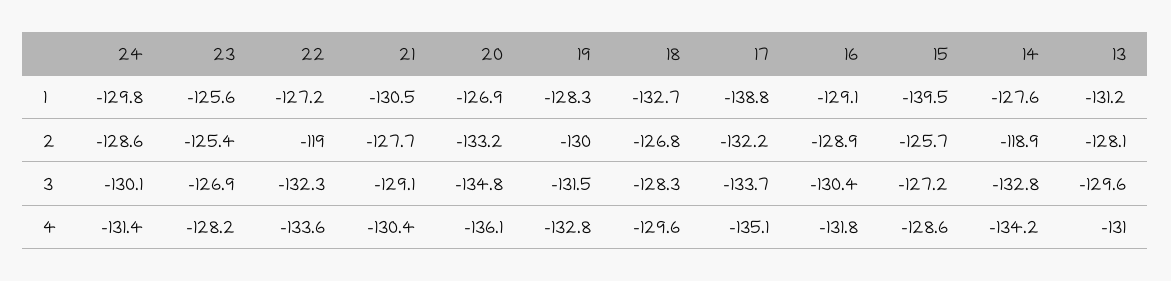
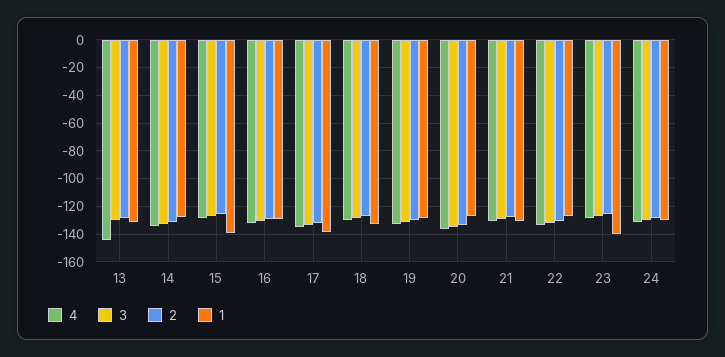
1, 23: -125.6 -> -140
2, 22: -119 -> -130
2, 14: -118.9 -> -130
4, 13: -131 -> -145

